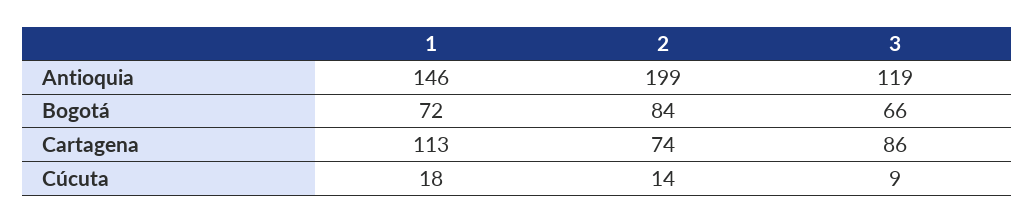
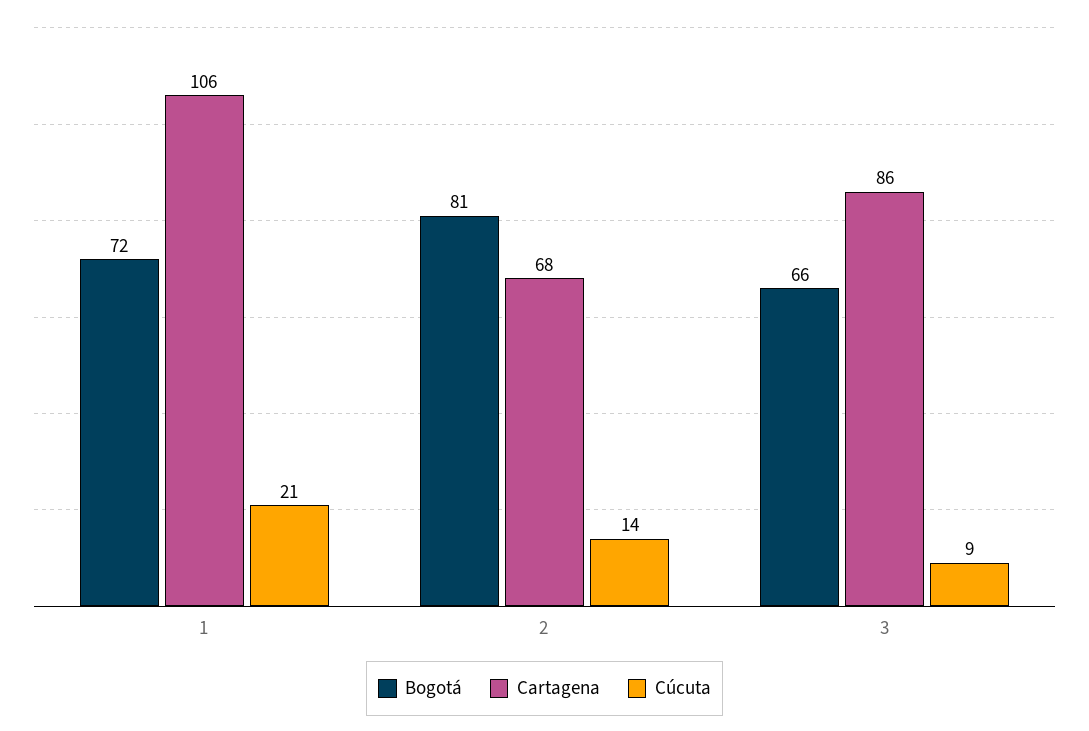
Antioquia, 1: 146 -> none
Antioquia, 2: 199 -> none
Antioquia, 3: 119 -> none
Bogotá, 2: 84 -> 81
Cartagena, 1: 113 -> 106
Cartagena, 2: 74 -> 68
Cúcuta, 1: 18 -> 21

